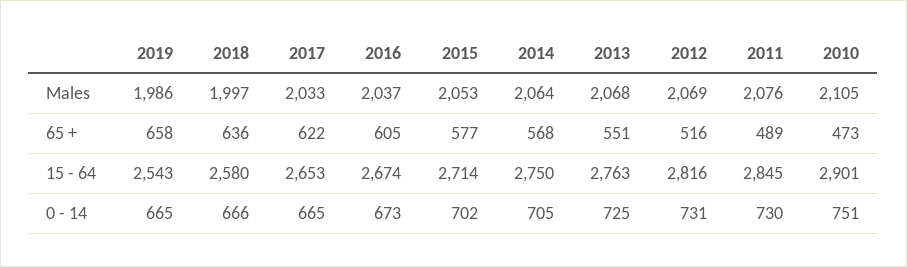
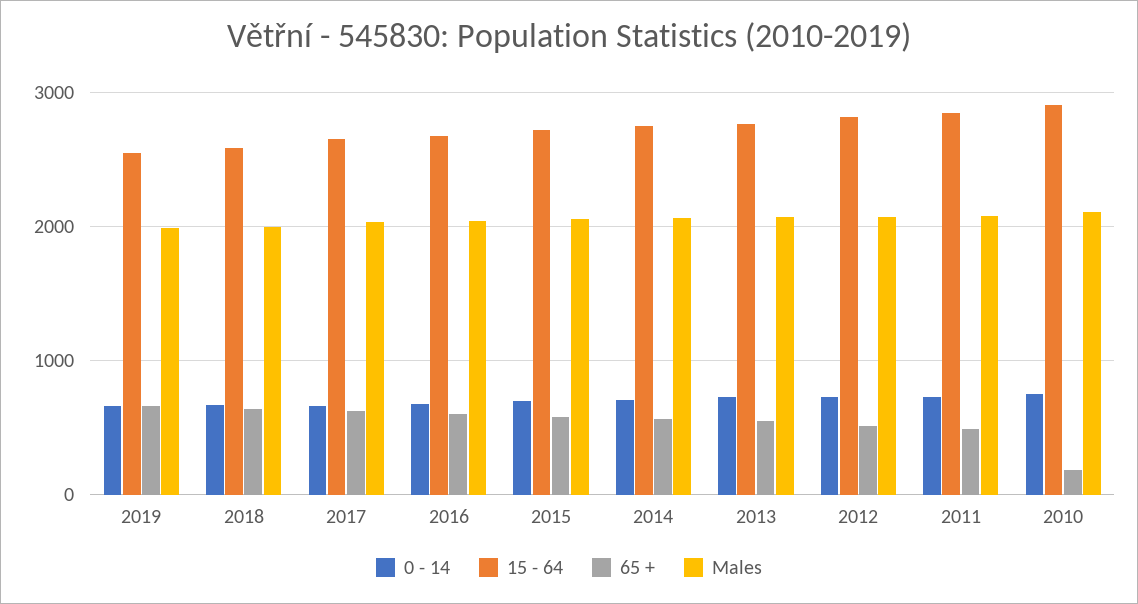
65 +, 2010: 473 -> 200

